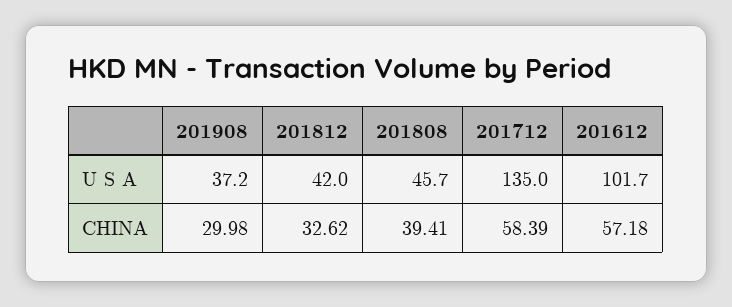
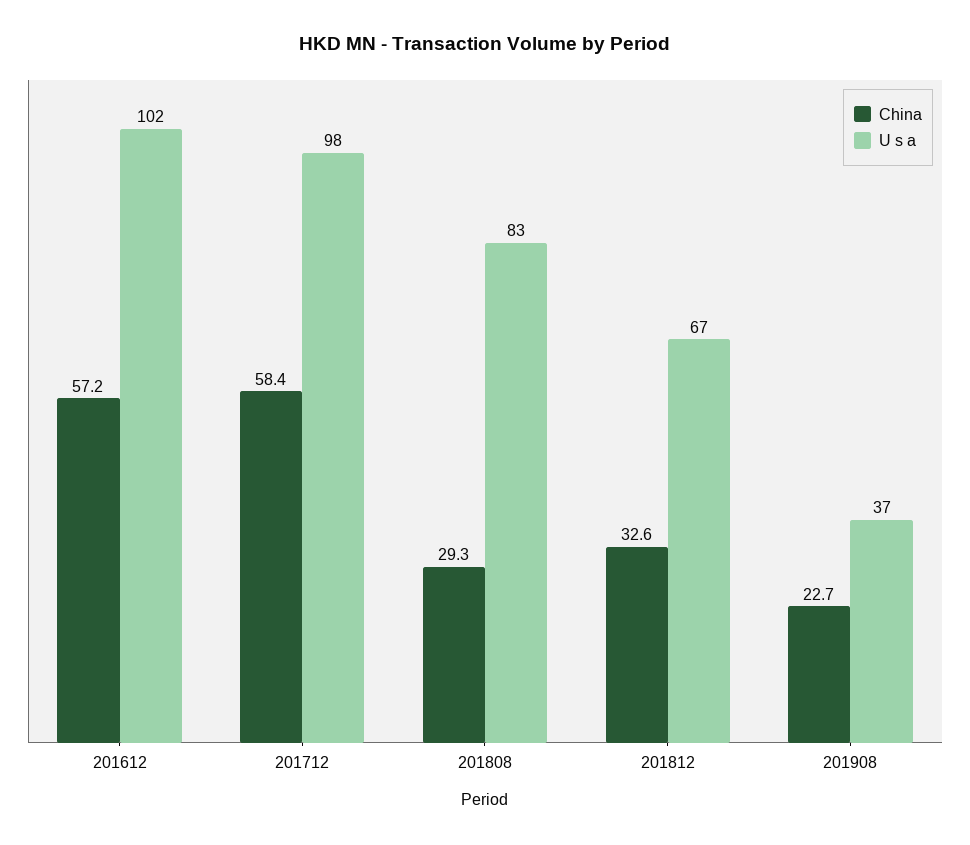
U S A, 201812: 42 -> 67
U S A, 201808: 45.7 -> 83
U S A, 201712: 135 -> 98
CHINA, 201908: 29.98 -> 22.7
CHINA, 201808: 39.41 -> 29.3

